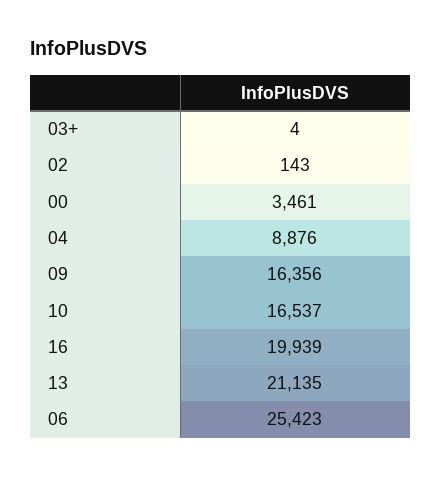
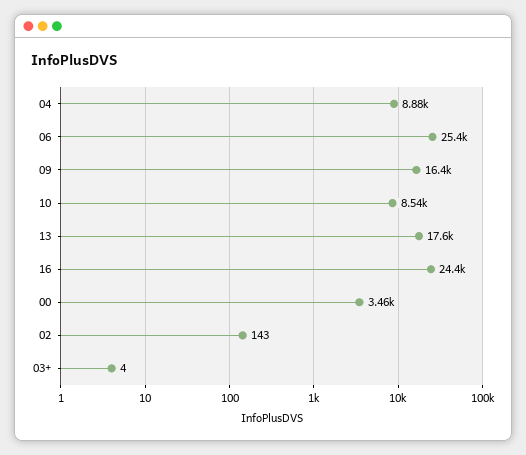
10: 16537 -> 8540
16: 19939 -> 24400
13: 21135 -> 17600

